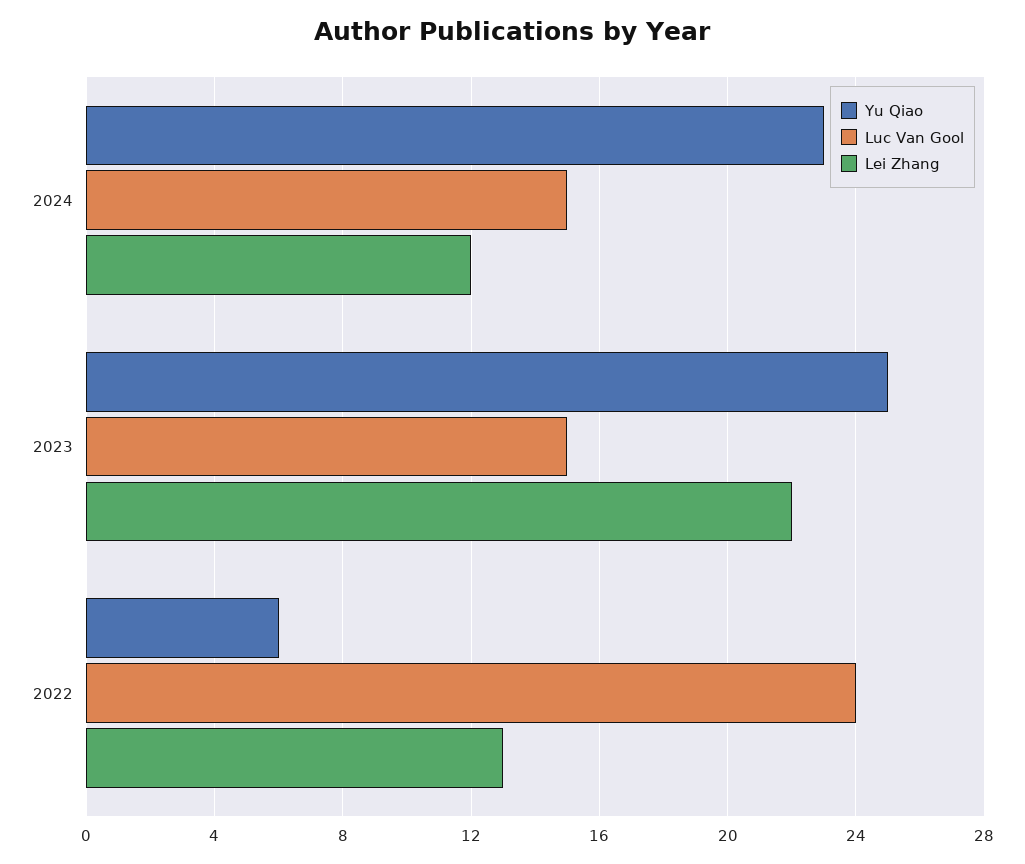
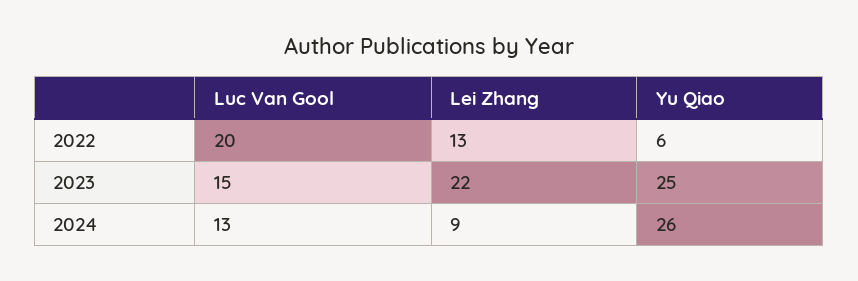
Yu Qiao, 2024: 23 -> 26
Luc Van Gool, 2024: 15 -> 13
Lei Zhang, 2024: 12 -> 9
Luc Van Gool, 2022: 24 -> 20

